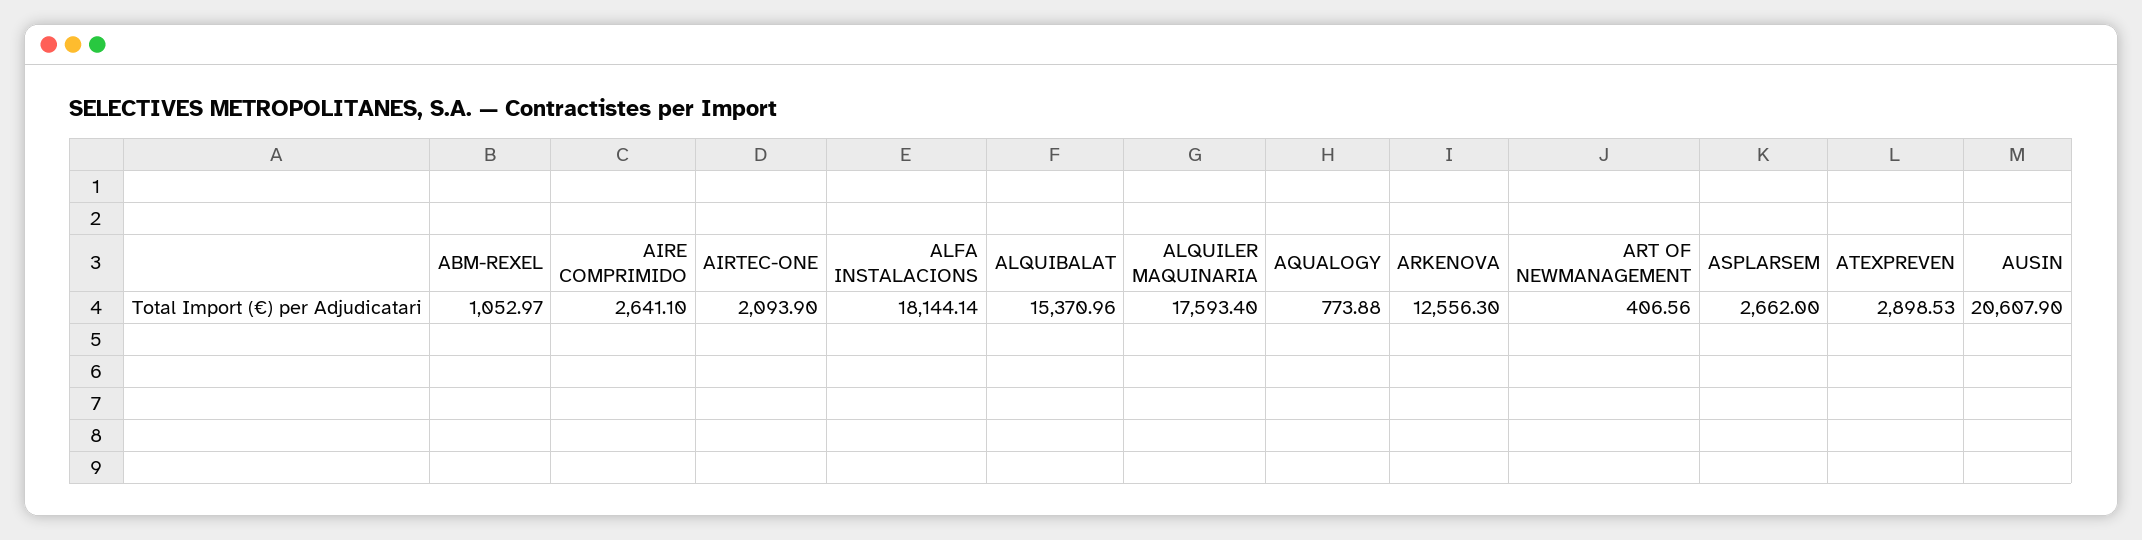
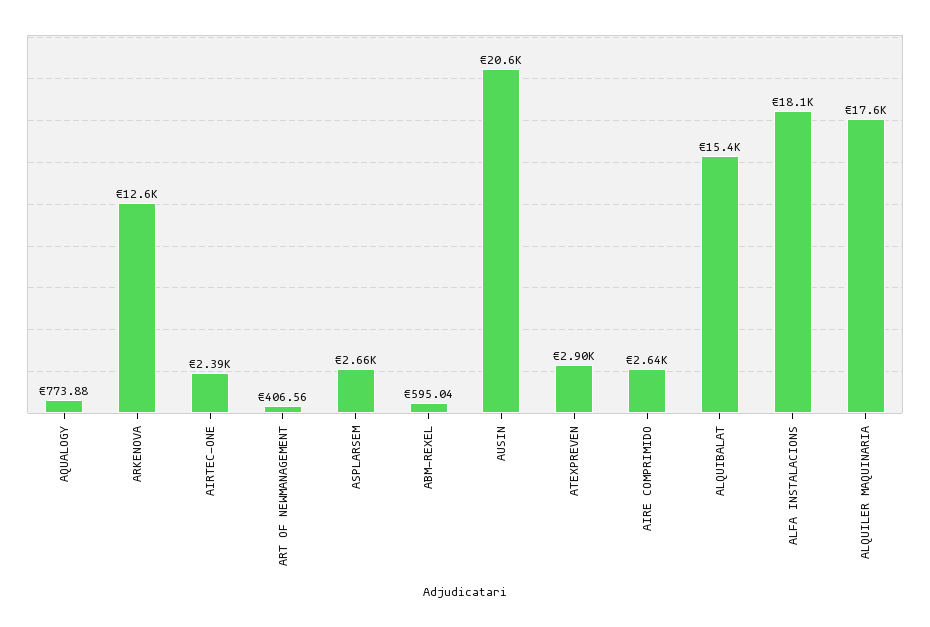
ABM-REXEL: 1052.97 -> 595.04
AIRTEC-ONE: 2093.9 -> 2390

